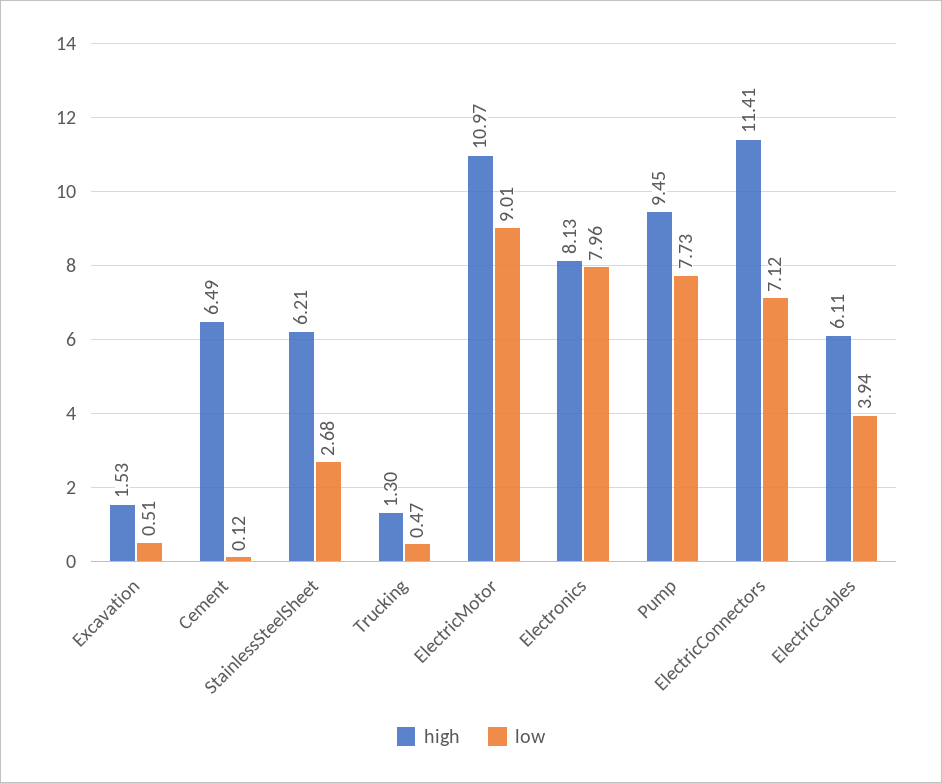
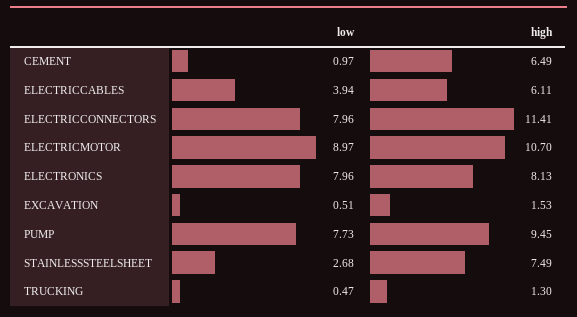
low, Cement: 0.12 -> 0.97
high, StainlessSteelSheet: 6.21 -> 7.49
high, ElectricMotor: 10.97 -> 10.7
low, ElectricMotor: 9.01 -> 8.97
low, ElectricConnectors: 7.12 -> 7.96

